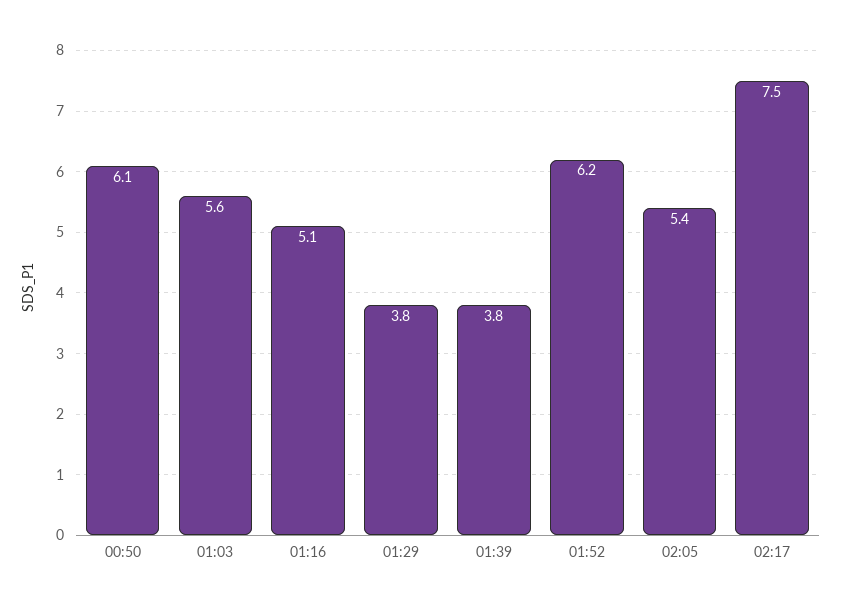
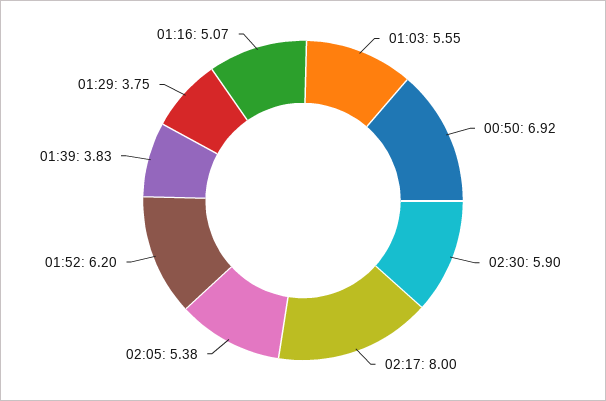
00:50: 6.1 -> 6.92
02:17: 7.5 -> 8
02:30: none -> 5.9

